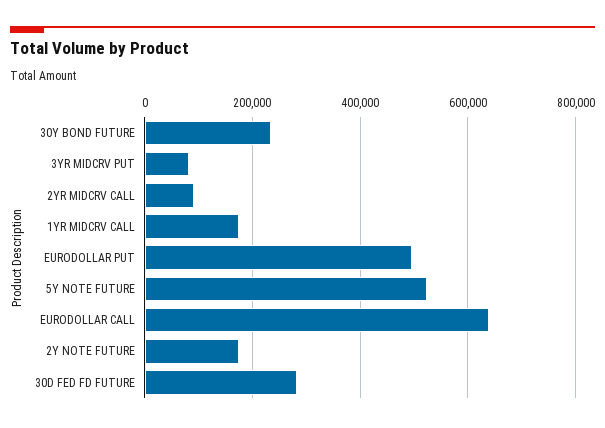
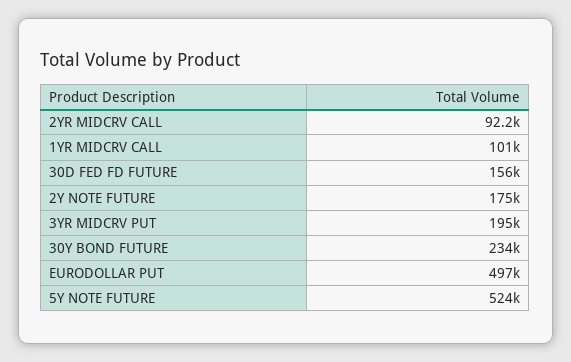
3YR MIDCRV PUT: 80000 -> 195000
1YR MIDCRV CALL: 180000 -> 101000
EURODOLLAR CALL: 640000 -> none
30D FED FD FUTURE: 280000 -> 156000

